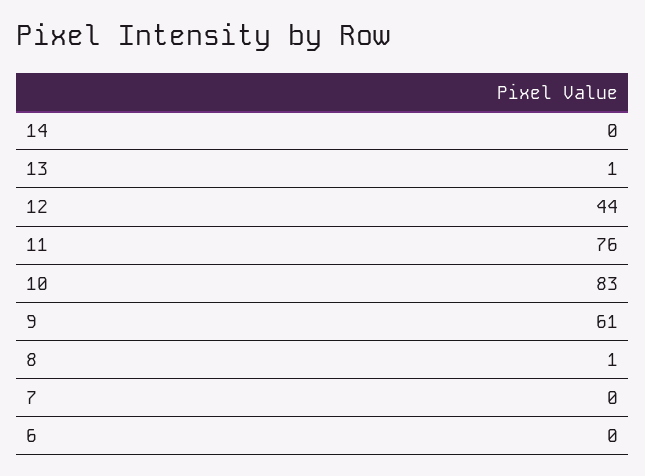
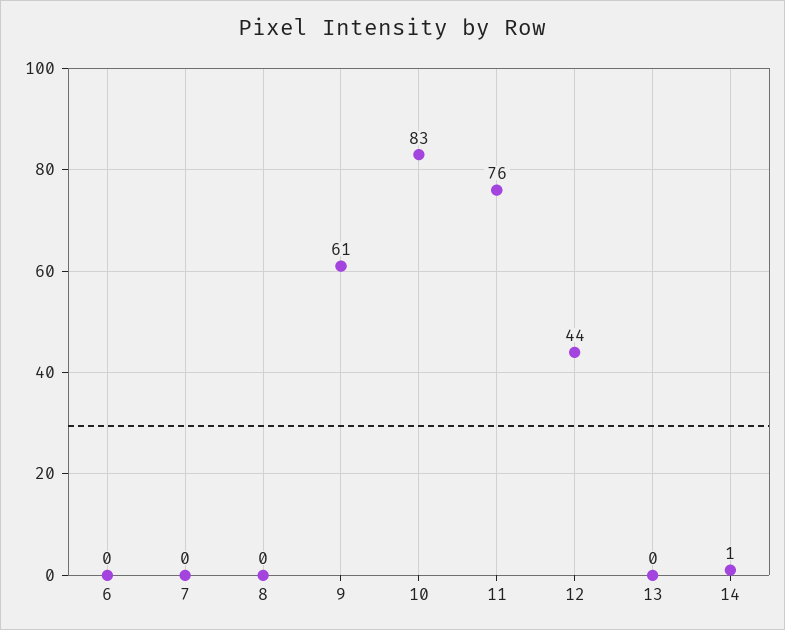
14: 0 -> 1
13: 1 -> 0
8: 1 -> 0

